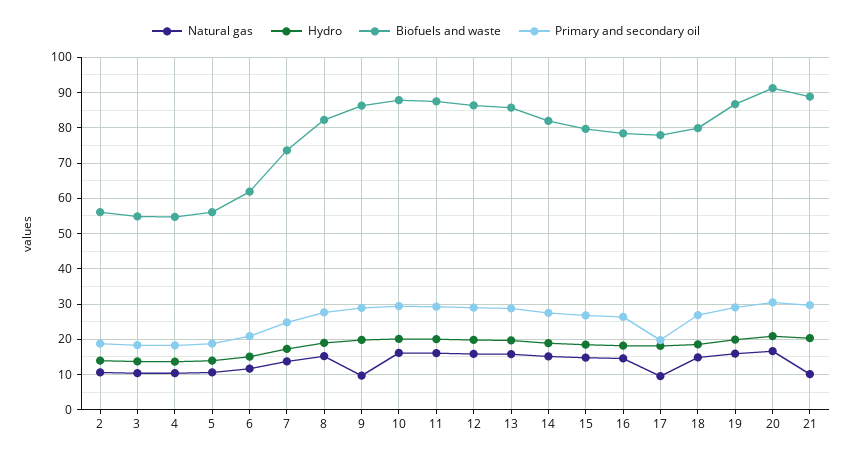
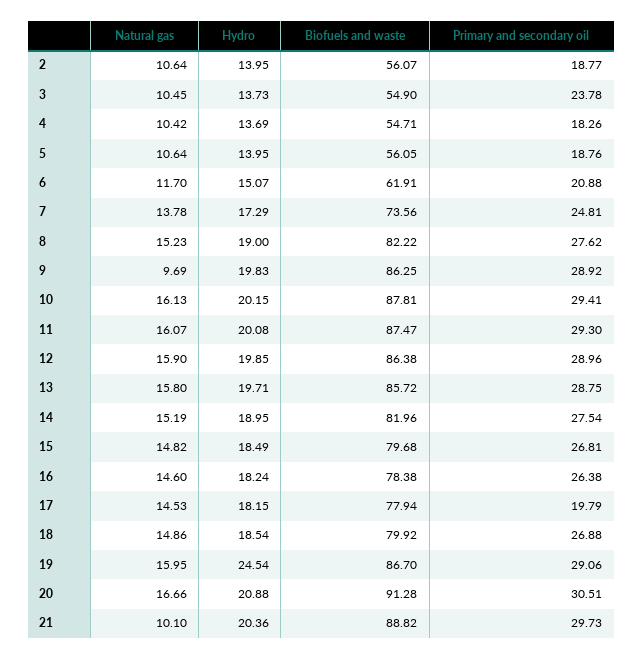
Primary and secondary oil, 3: 18 -> 23.78
Natural gas, 17: 10 -> 14.53
Hydro, 19: 20 -> 24.54

